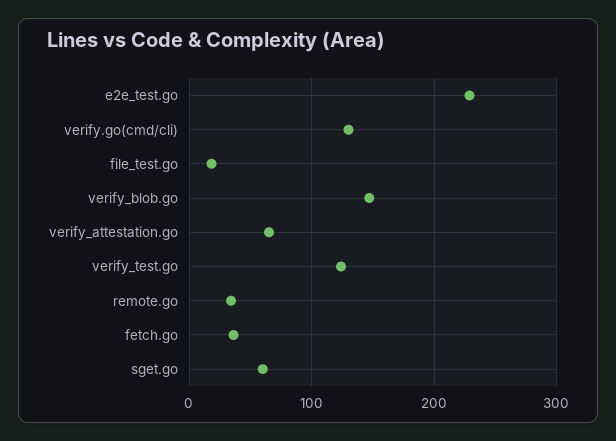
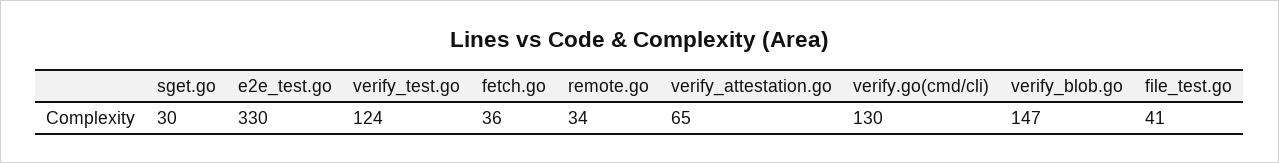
e2e_test.go: 230 -> 330
file_test.go: 20 -> 41
sget.go: 60 -> 30

